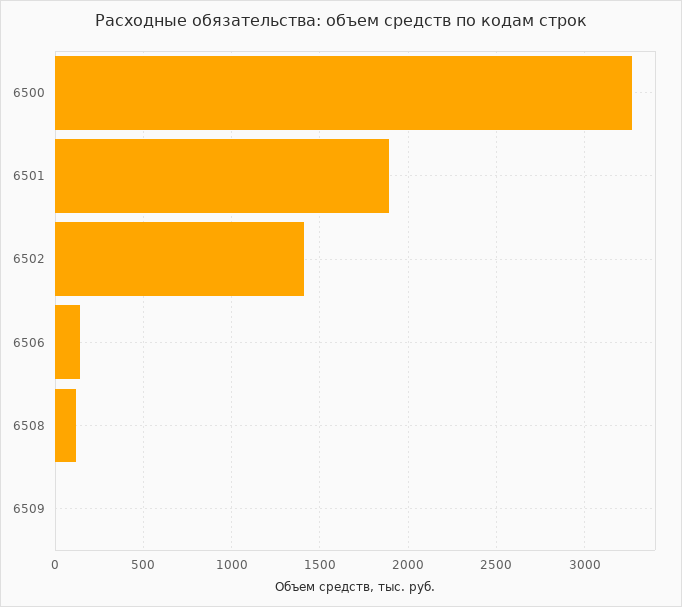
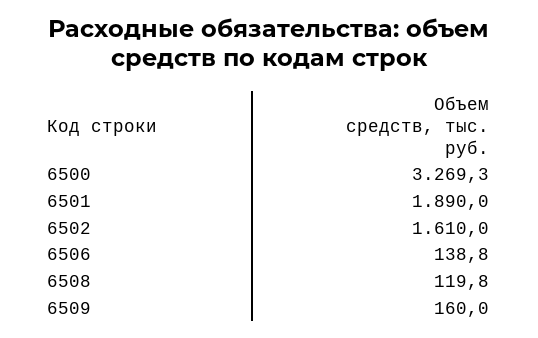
6502: 1400 -> 1610
6509: 0 -> 160

